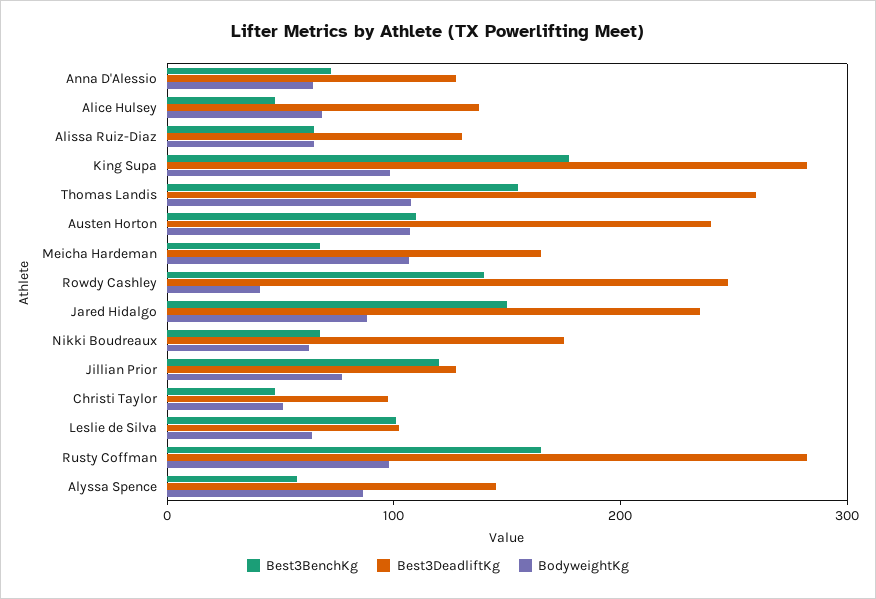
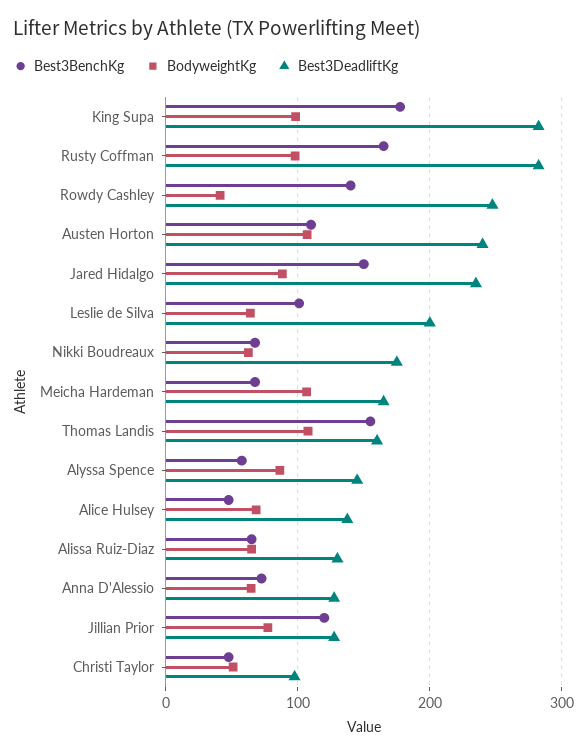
Best3DeadliftKg, Thomas Landis: 260 -> 160
Best3DeadliftKg, Leslie de Silva: 100 -> 200

